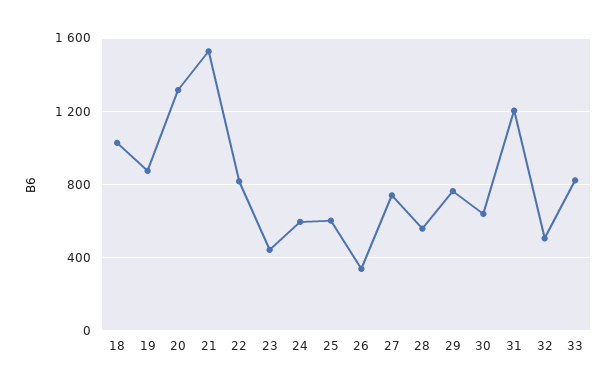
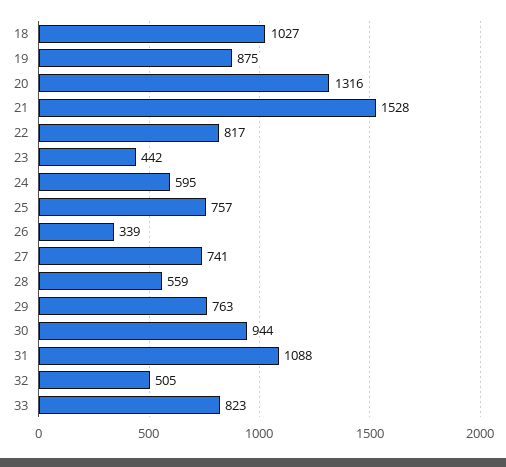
25: 600 -> 757
30: 650 -> 944
31: 1200 -> 1088

